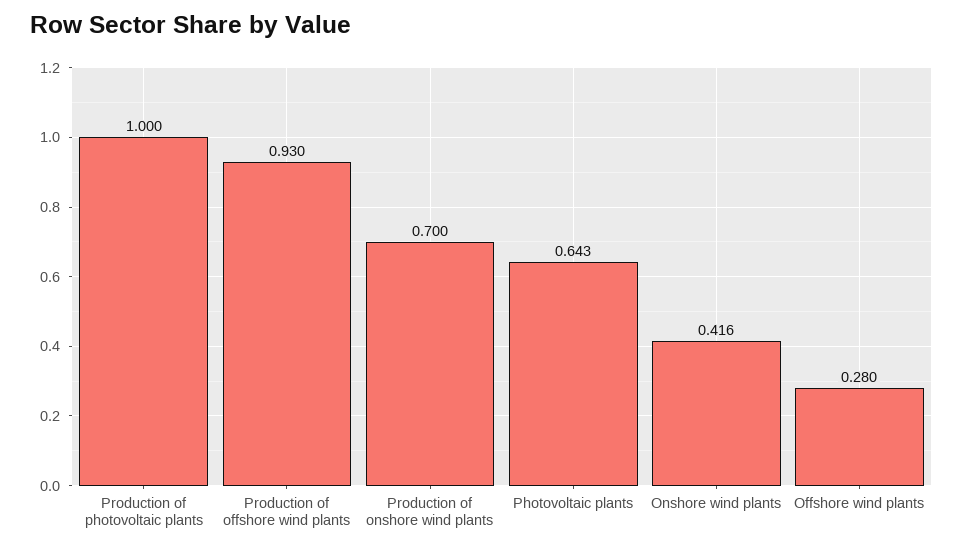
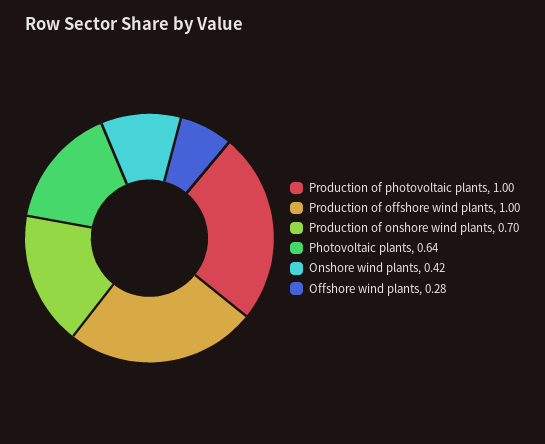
Production of offshore wind plants: 0.93 -> 1

